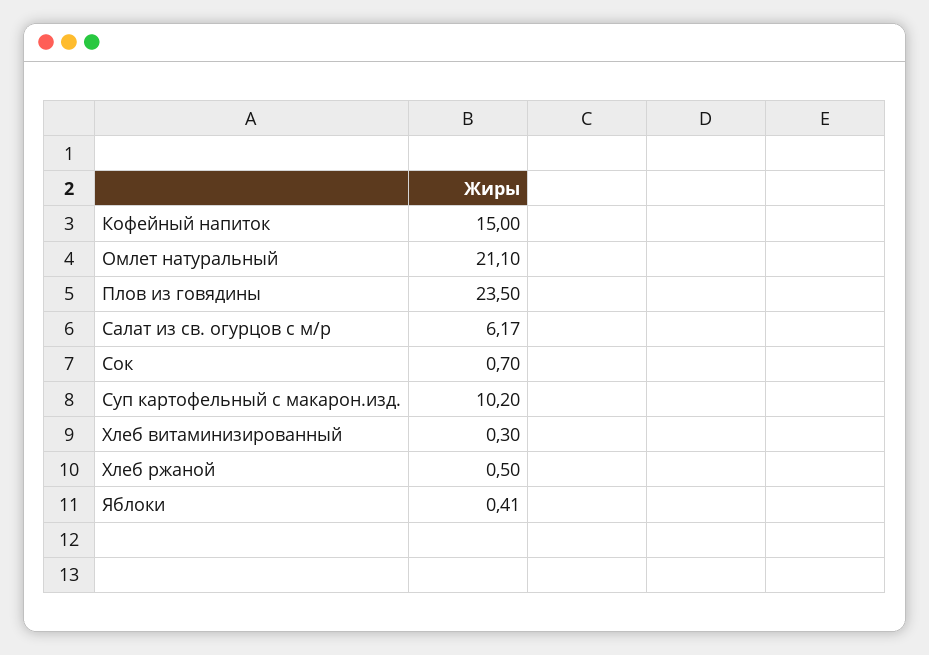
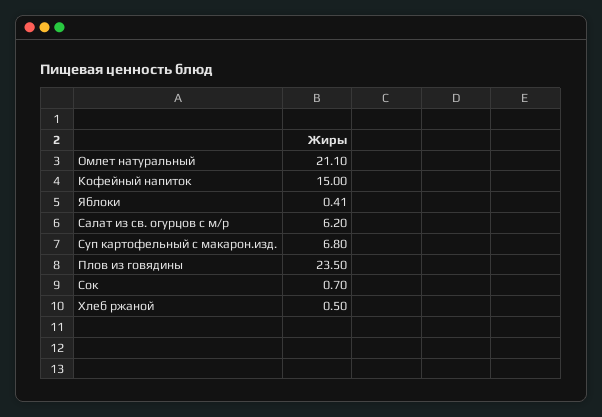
Салат из св. огурцов с м/р: 6.17 -> 6.2
Суп картофельный с макарон.изд.: 10.2 -> 6.8
Хлеб витаминизированный: 0.3 -> none

